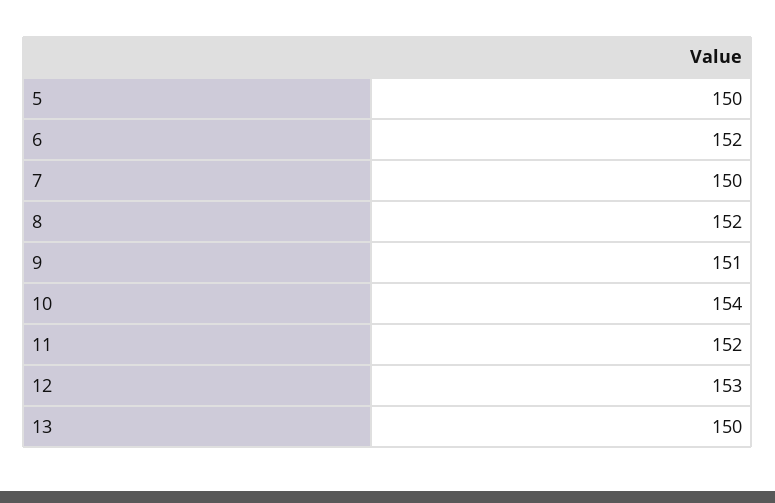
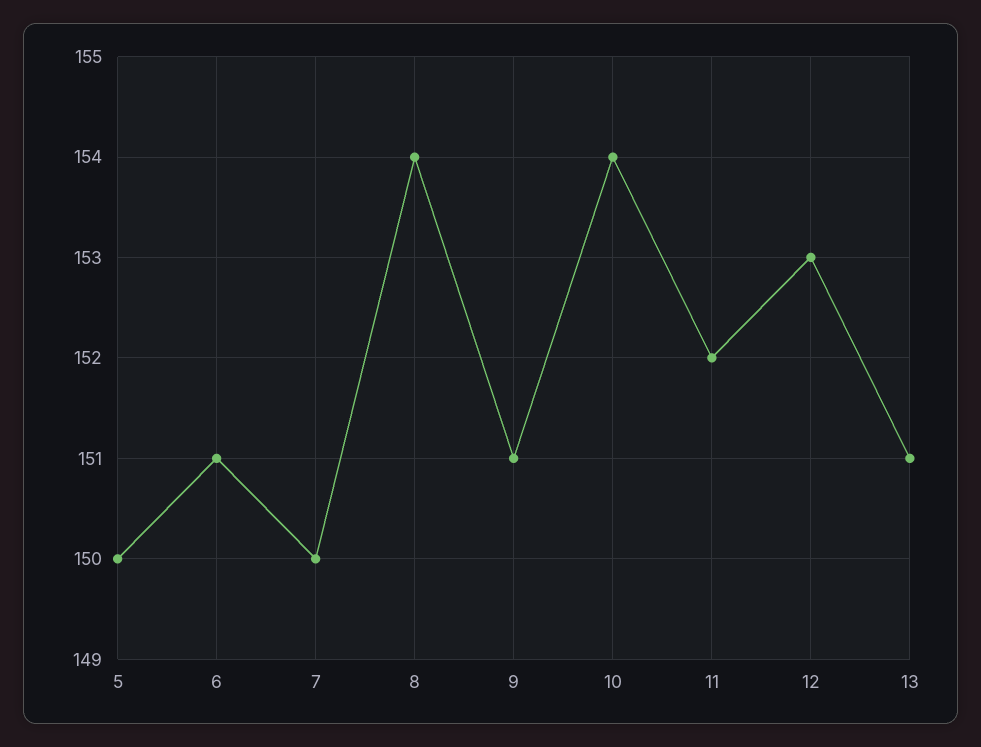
6: 152 -> 151
8: 152 -> 154
13: 150 -> 151

